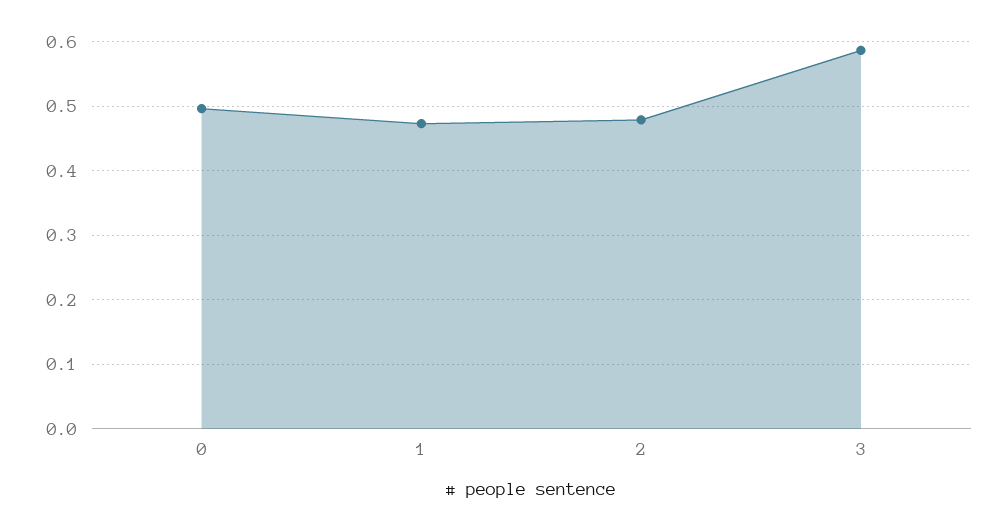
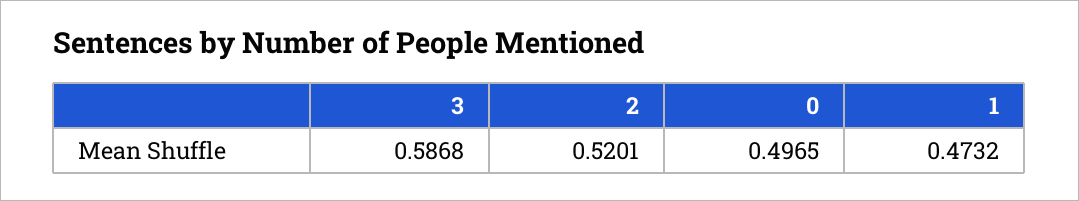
2: 0.48 -> 0.5201

